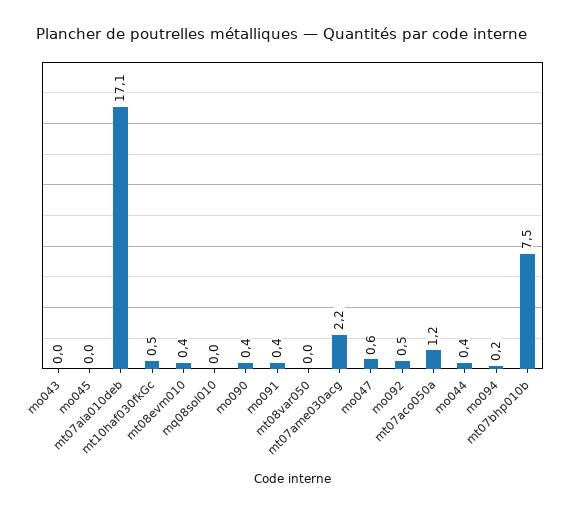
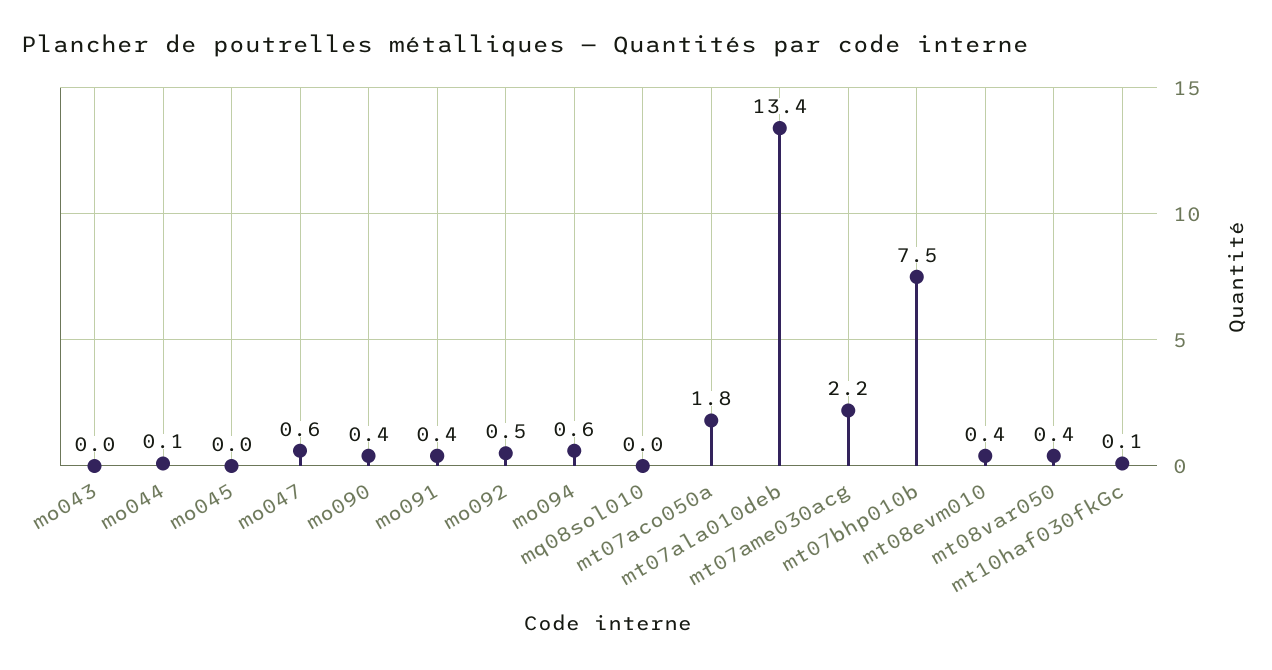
mt07ala010deb: 17.1 -> 13.4
mt10haf030fkGc: 0.5 -> 0.1
mt08var050: 0 -> 0.4
mt07aco050a: 1.2 -> 1.8
mo044: 0.4 -> 0.1
mo094: 0.2 -> 0.6

